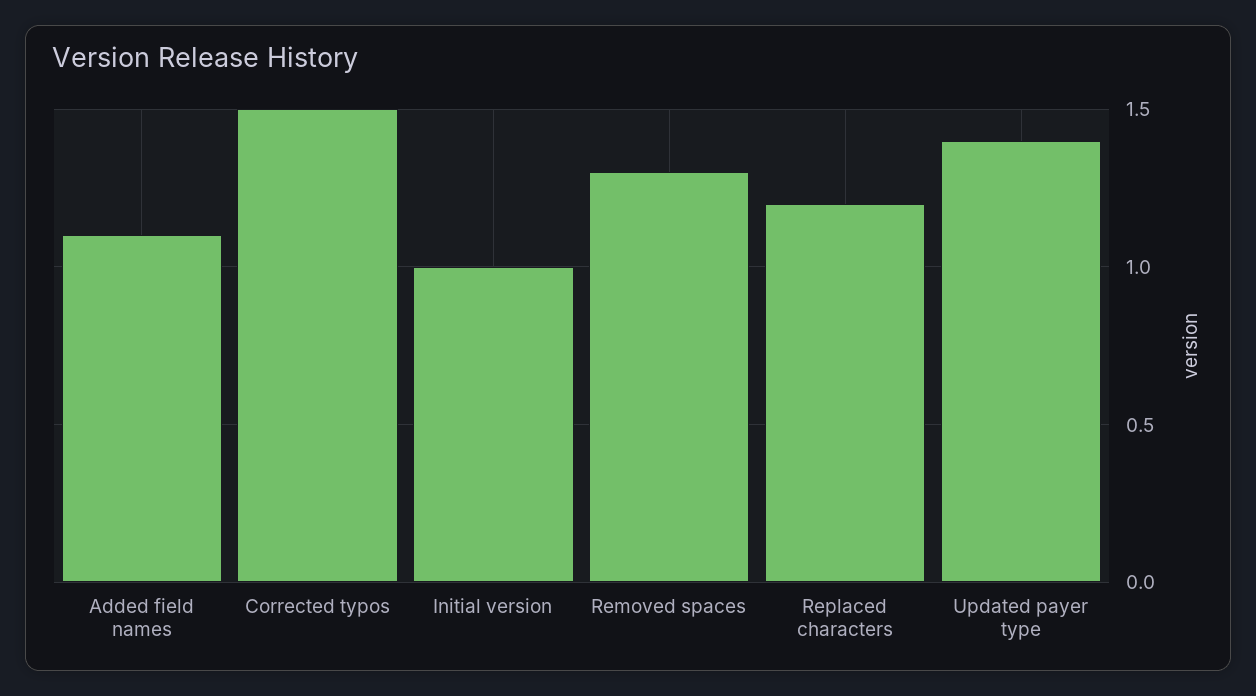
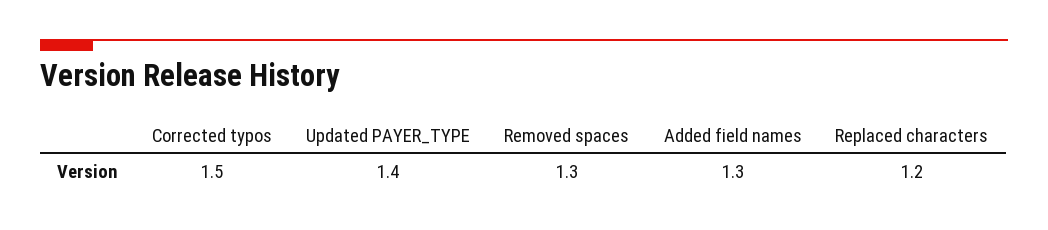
Added field names: 1.1 -> 1.3
Initial version: 1 -> none

